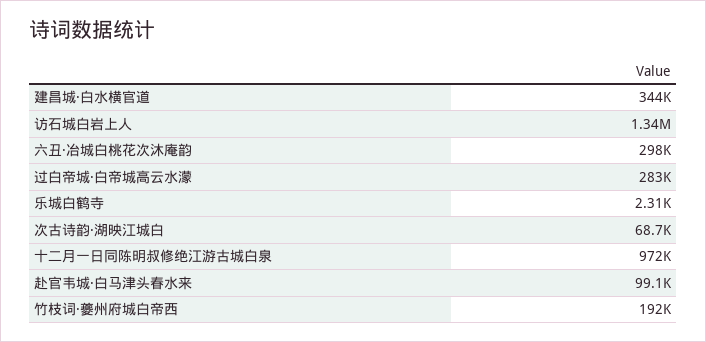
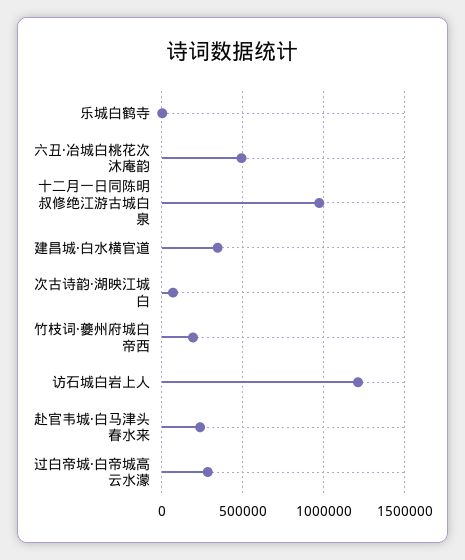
访石城白岩上人: 1340000 -> 1200000
六丑·冶城白桃花次沐庵韵: 298000 -> 500000
赴官韦城·白马津头春水来: 99100 -> 250000

